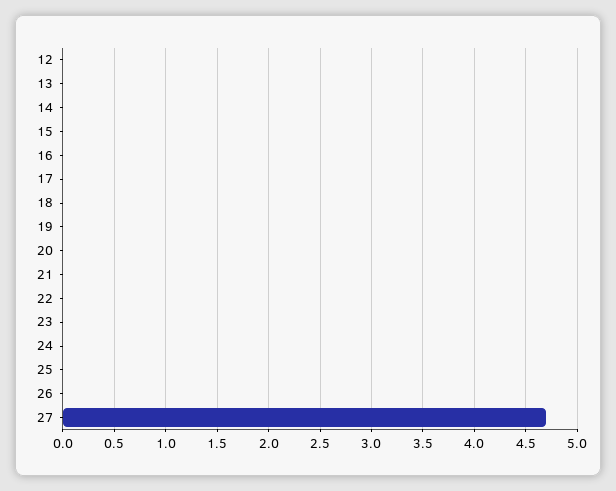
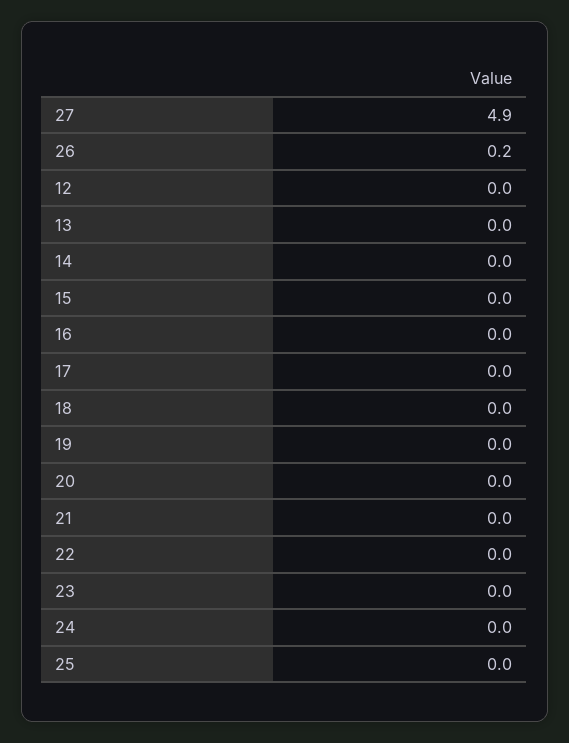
26: 0 -> 0.2
27: 4.7 -> 4.9

